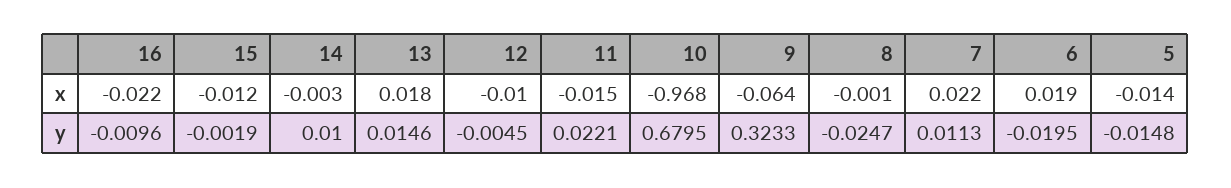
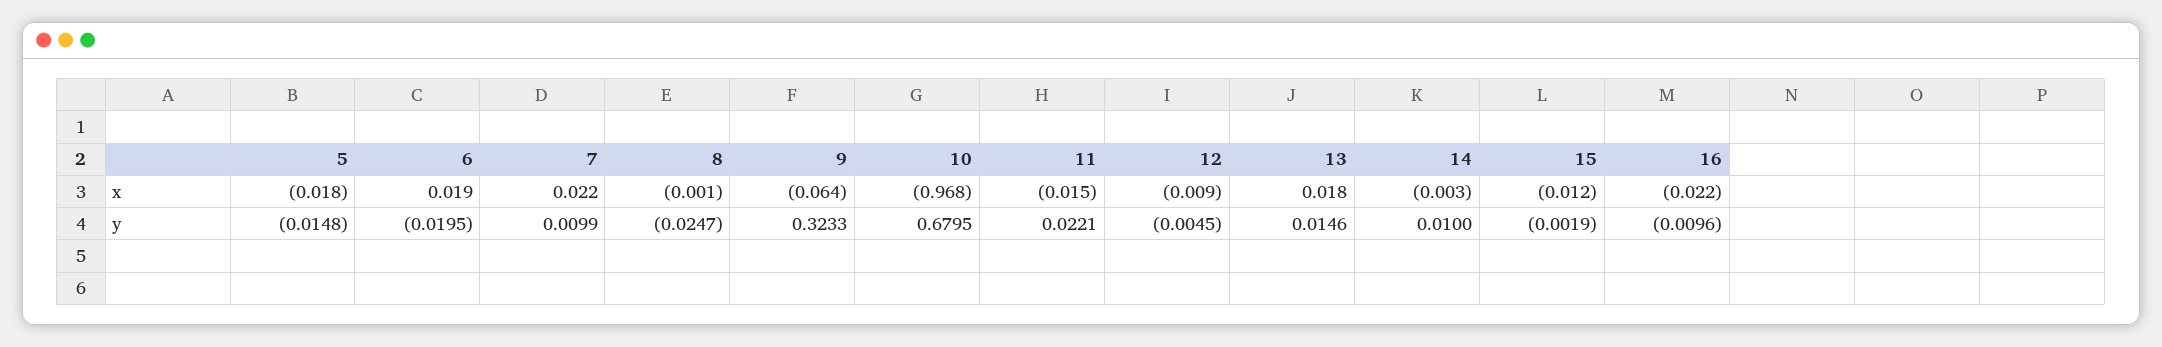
12, x: -0.01 -> -0.009
5, x: -0.014 -> -0.018
7, y: 0.0113 -> 0.0099

